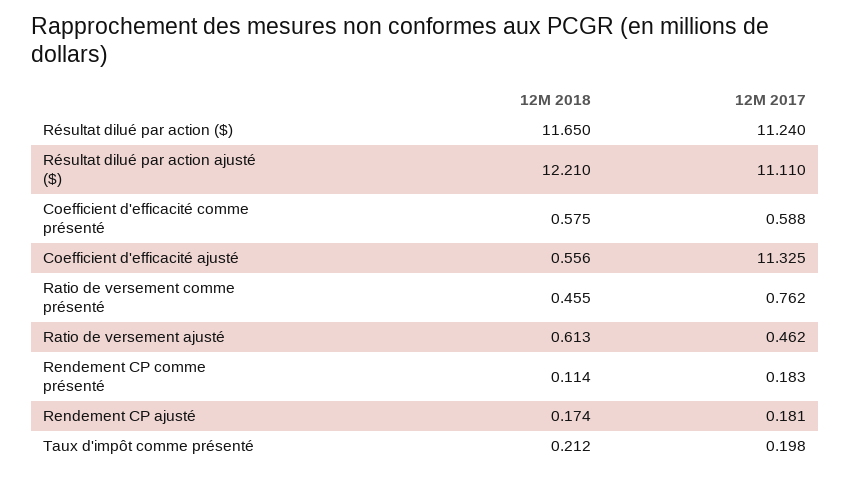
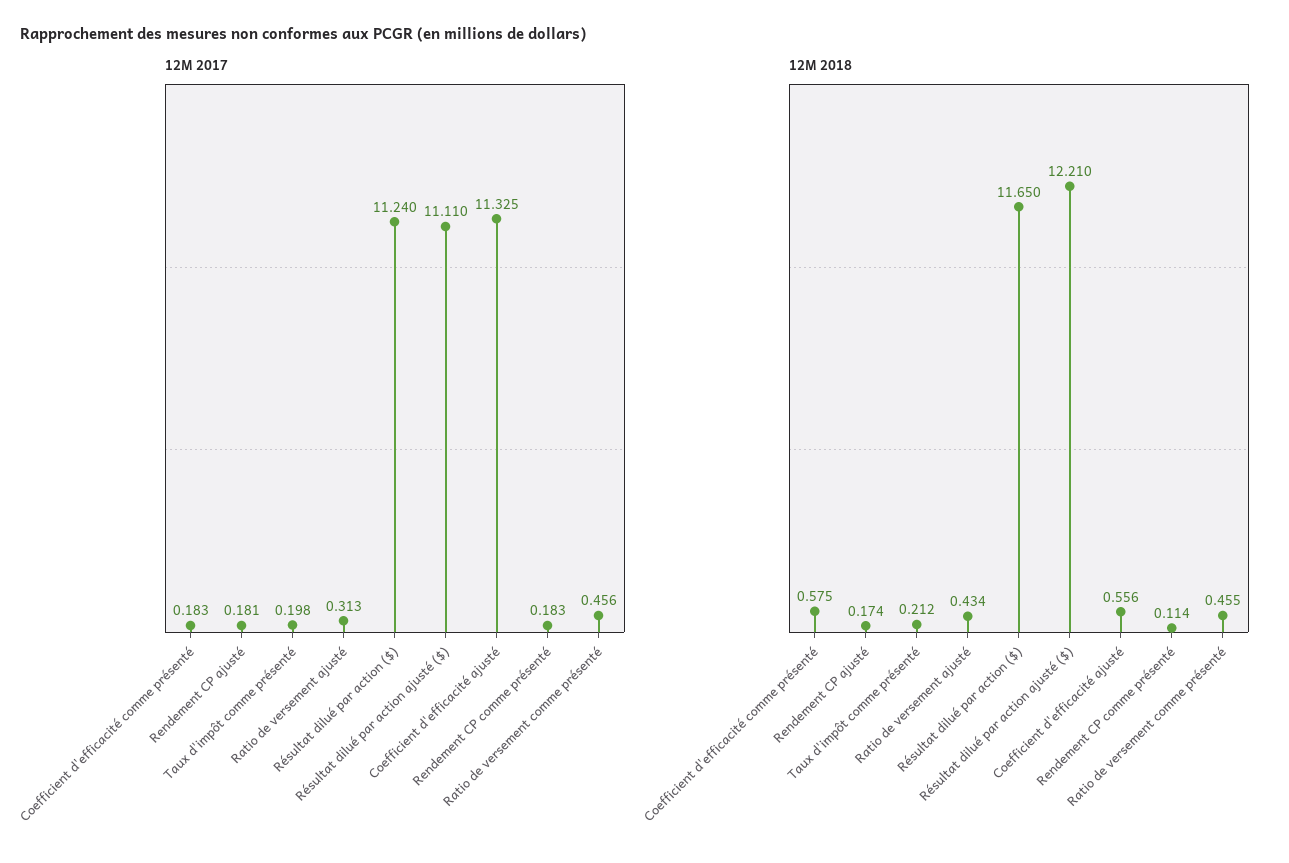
12M 2017, Coefficient d'efficacité comme présenté: 0.588 -> 0.183
12M 2017, Ratio de versement comme présenté: 0.762 -> 0.456
12M 2018, Ratio de versement ajusté: 0.613 -> 0.434
12M 2017, Ratio de versement ajusté: 0.462 -> 0.313

